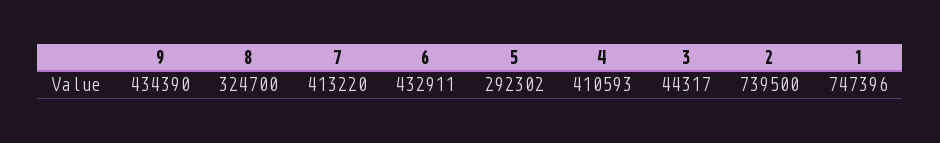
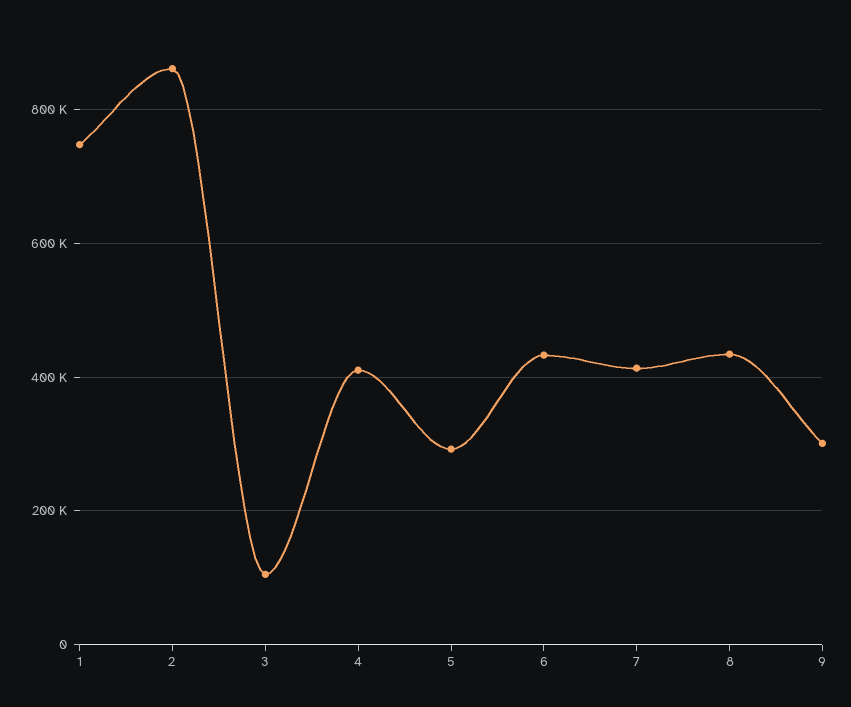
9: 434390 -> 300000
8: 324700 -> 440000
3: 44317 -> 100000
2: 739500 -> 860000

